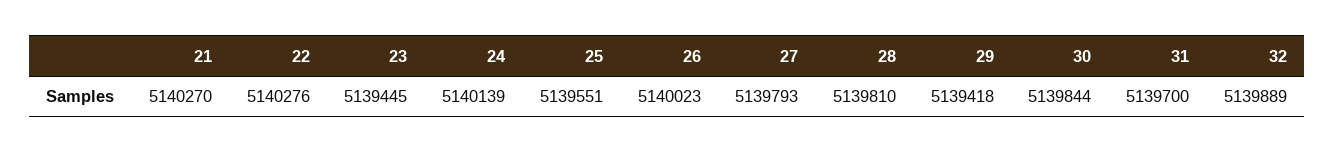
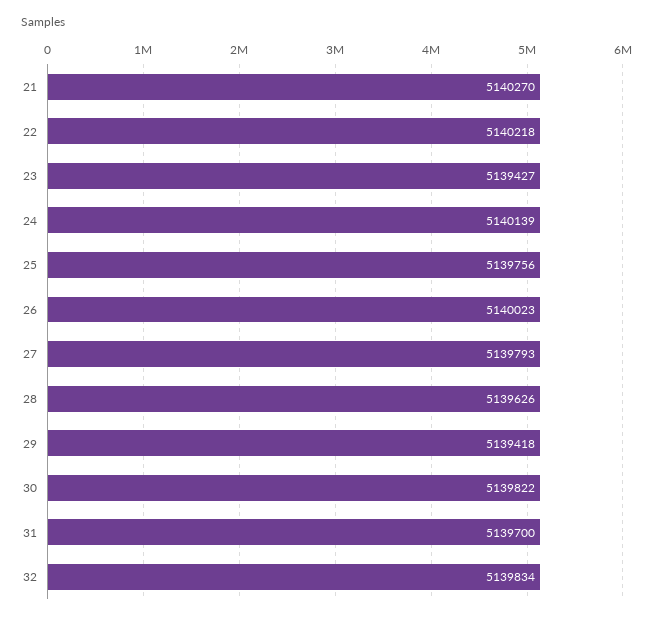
22: 5140276 -> 5140218
23: 5139445 -> 5139427
25: 5139551 -> 5139756
28: 5139810 -> 5139626
30: 5139844 -> 5139822
32: 5139889 -> 5139834

